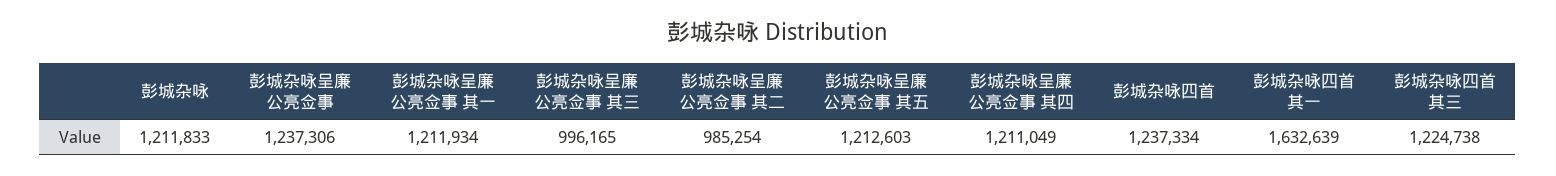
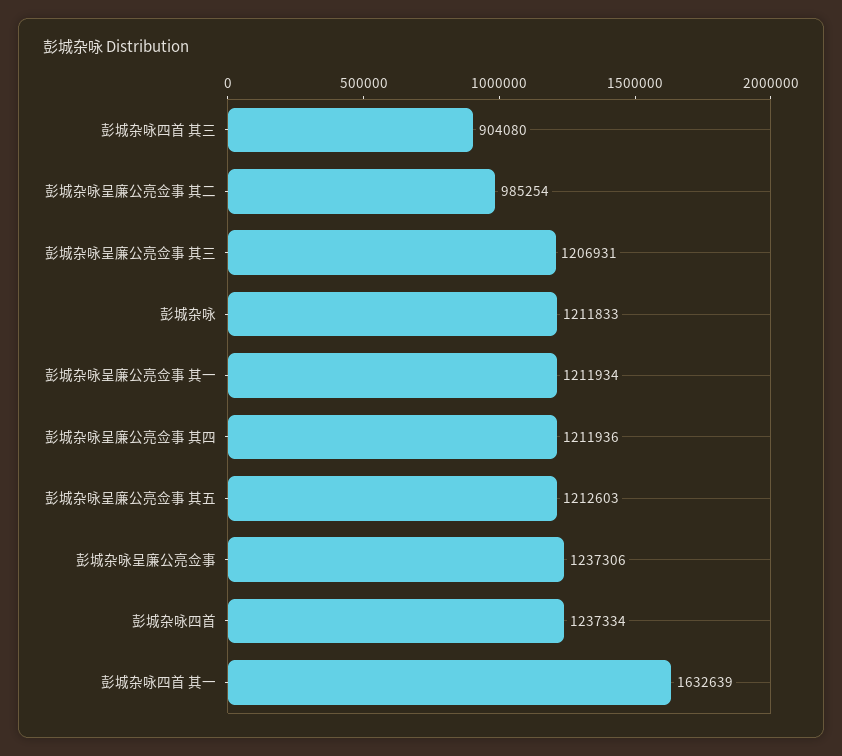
彭城杂咏呈廉公亮佥事 其三: 996165 -> 1206931
彭城杂咏呈廉公亮佥事 其四: 1211049 -> 1211936
彭城杂咏四首 其三: 1224738 -> 904080

